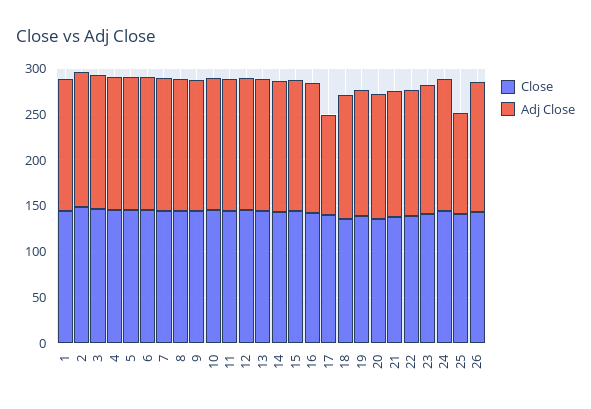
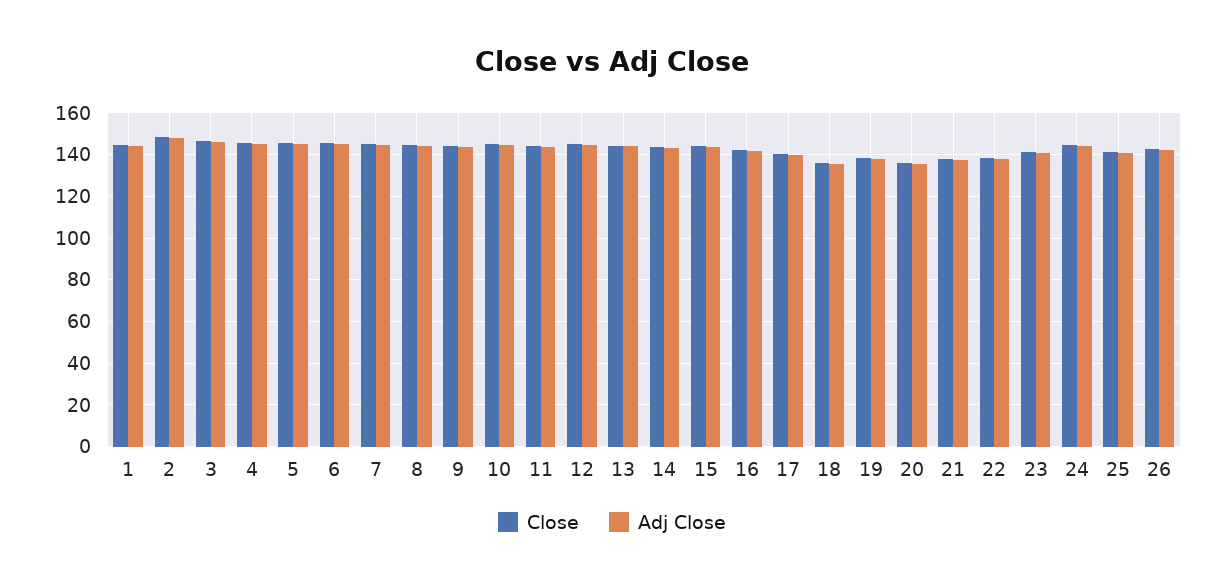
Adj Close, 17: 110 -> 140
Adj Close, 25: 110 -> 140

